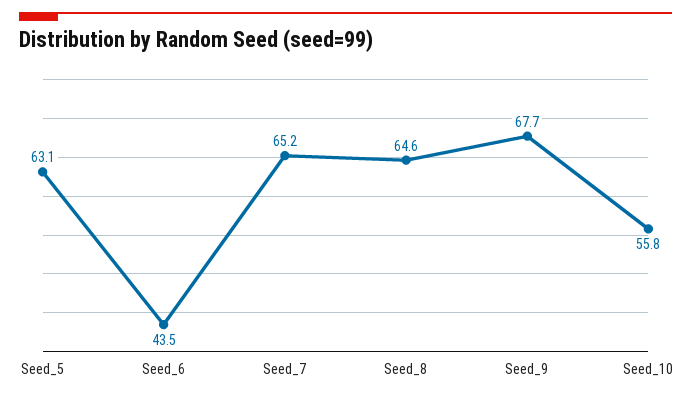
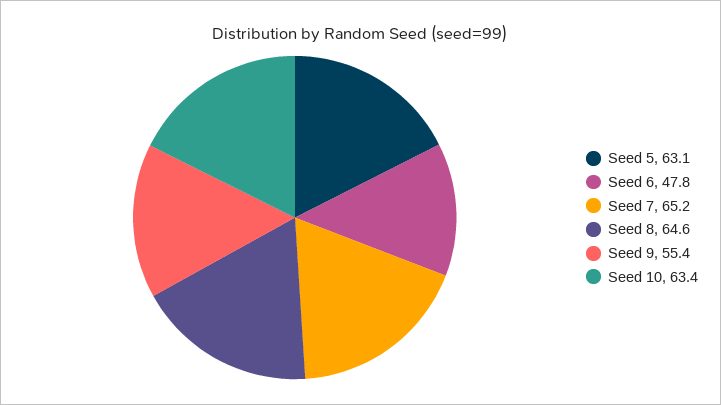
Seed_6: 43.5 -> 47.8
Seed_9: 67.7 -> 55.4
Seed_10: 55.8 -> 63.4

